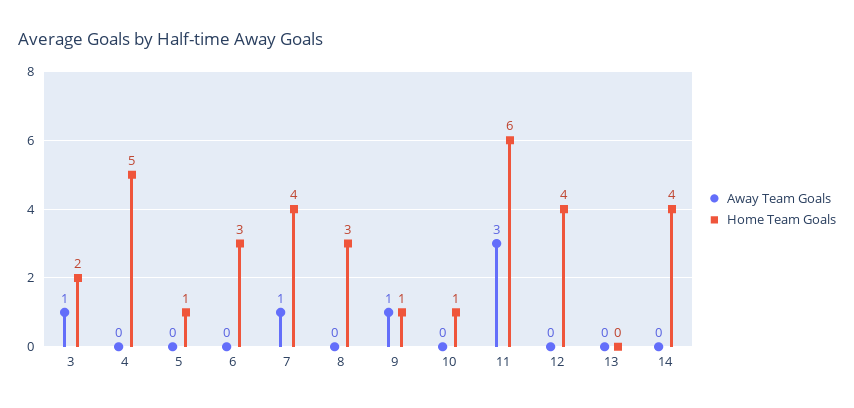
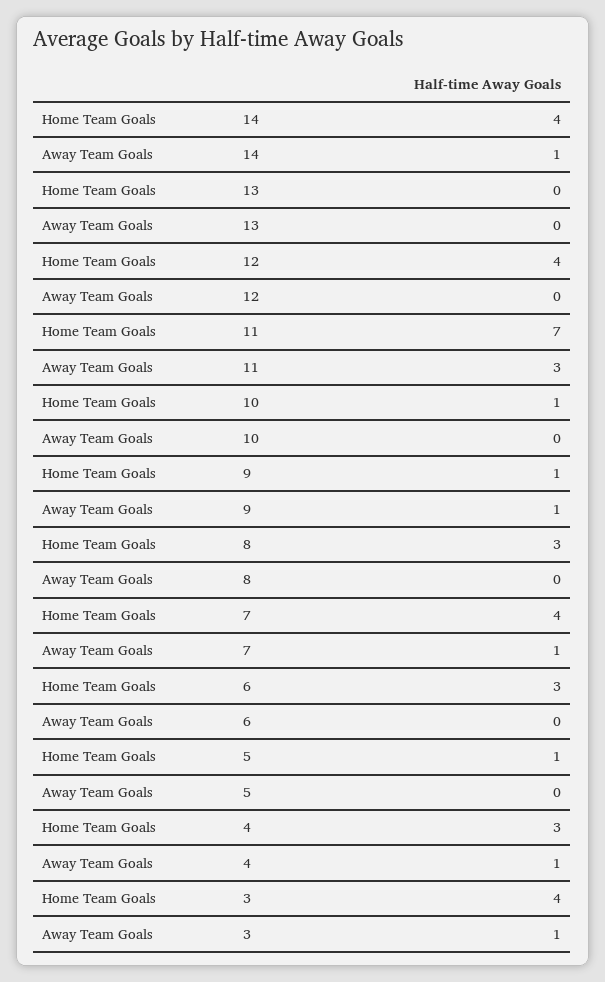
Home Team Goals, 3: 2 -> 4
Away Team Goals, 4: 0 -> 1
Home Team Goals, 4: 5 -> 3
Home Team Goals, 11: 6 -> 7
Away Team Goals, 14: 0 -> 1

